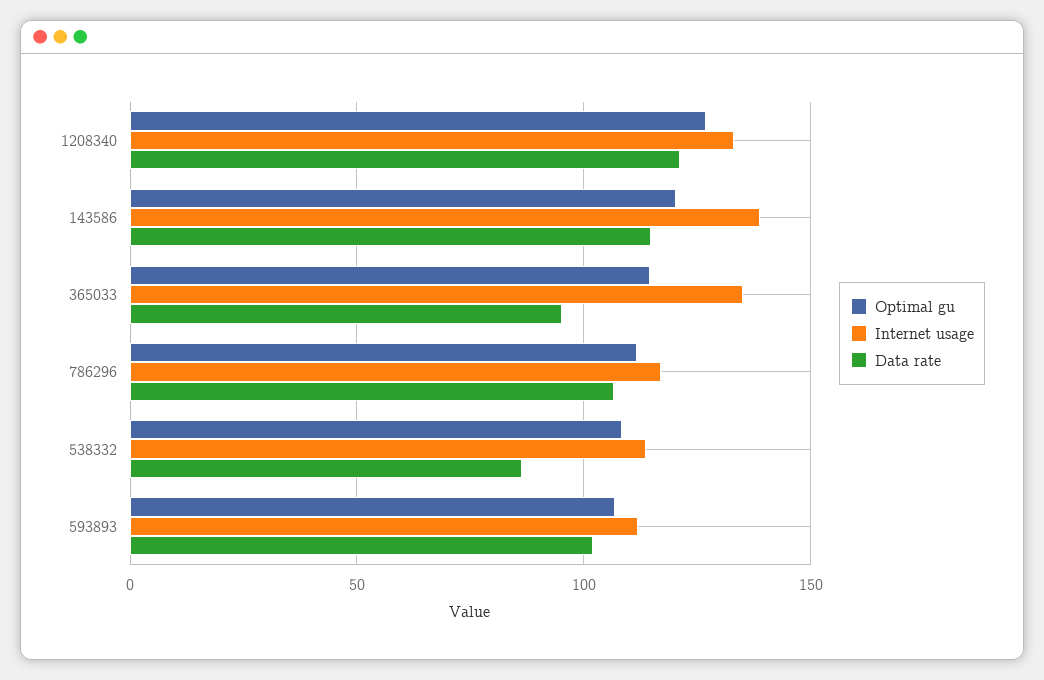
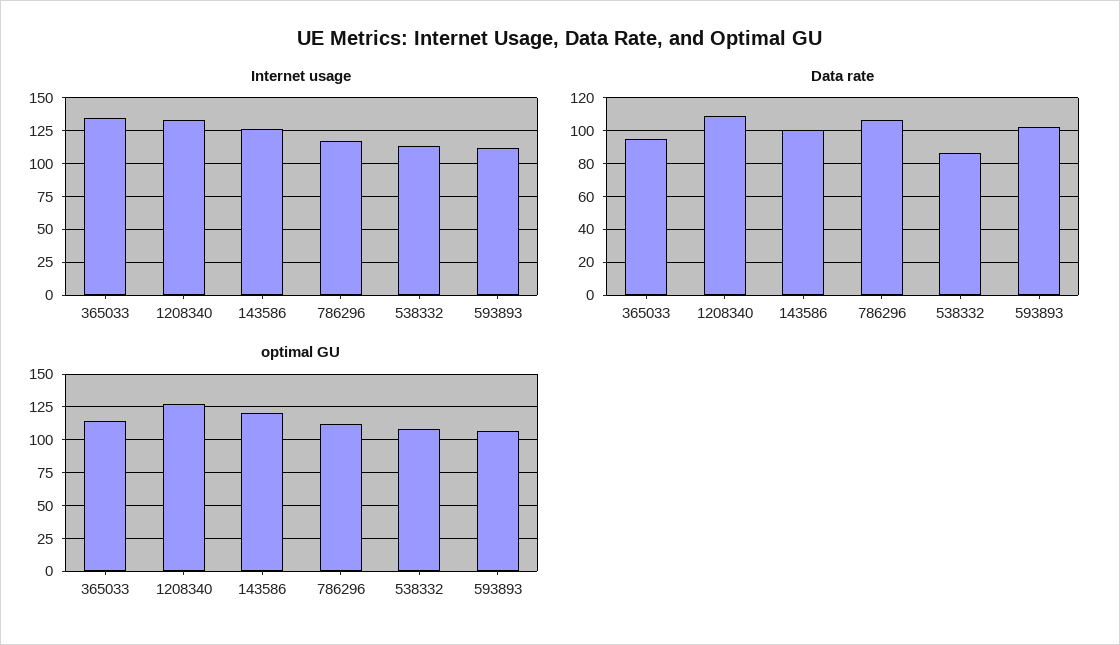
Data rate, 1208340: 120 -> 110
Internet usage, 143586: 140 -> 125
Data rate, 143586: 115 -> 100

